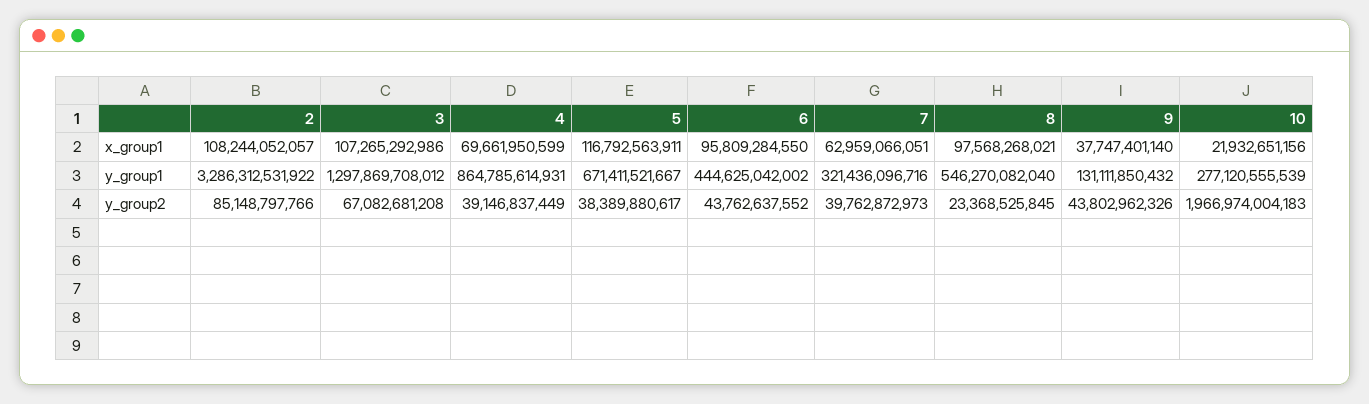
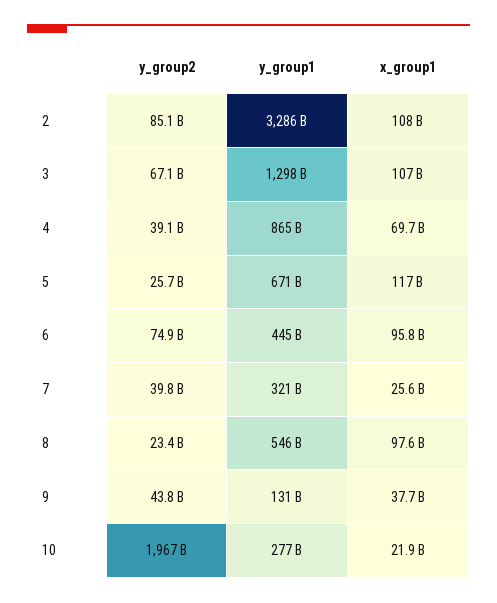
7, x_group1: 62959066051 -> 25600000000
5, y_group2: 38389880617 -> 25700000000
6, y_group2: 43762637552 -> 74900000000

